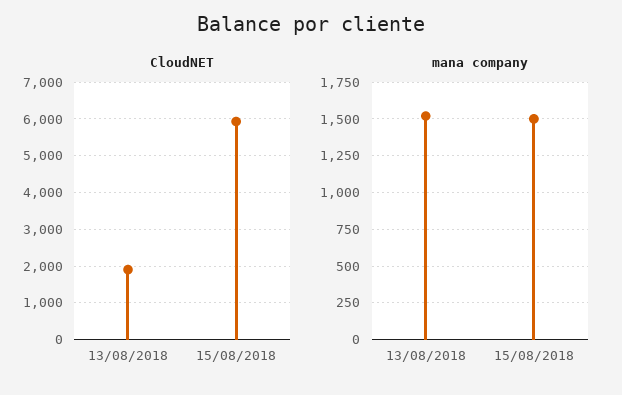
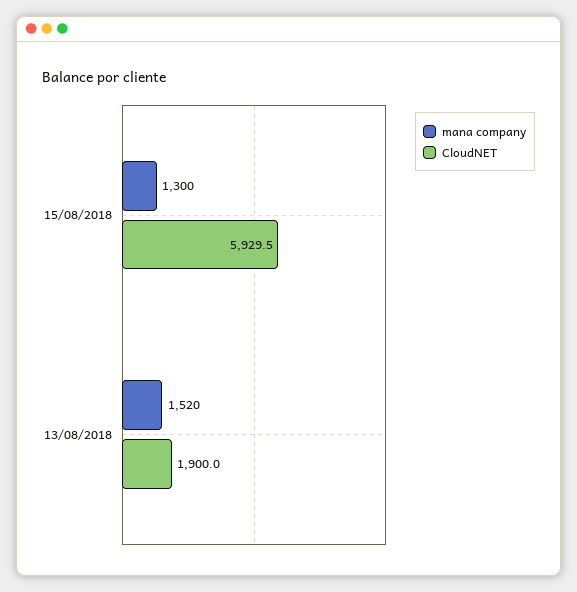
mana company, 15/08/2018: 1500 -> 1300

